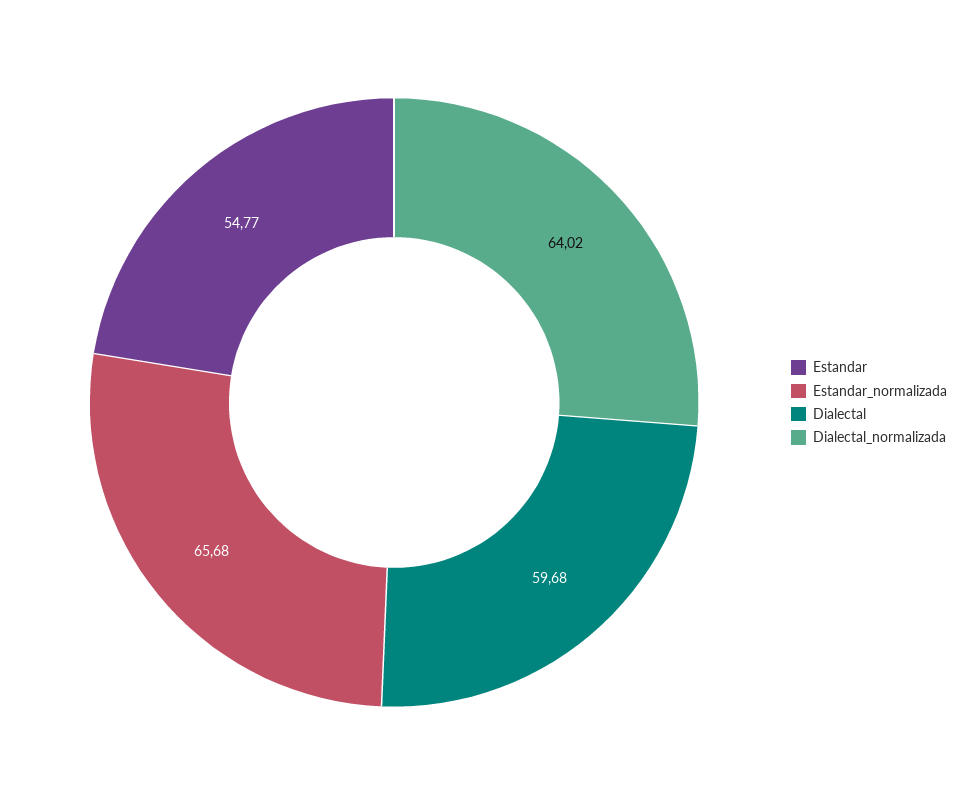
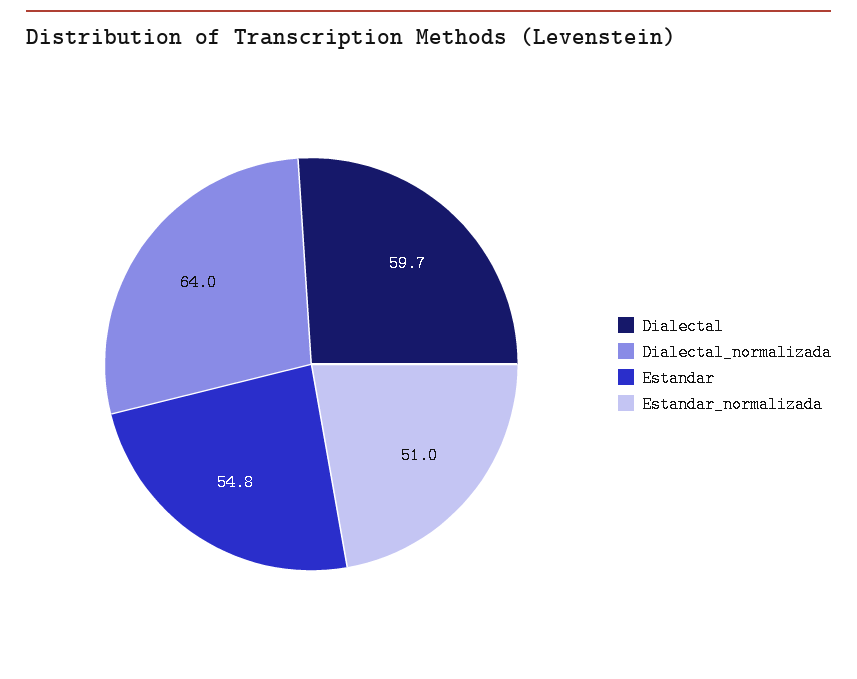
Estandar_normalizada: 65.68 -> 51

